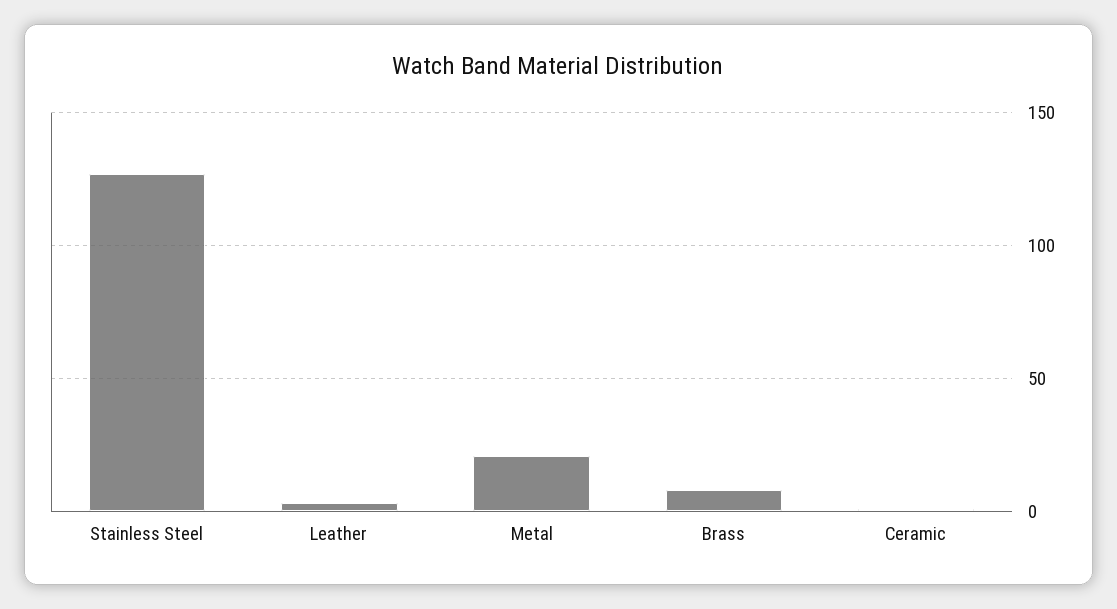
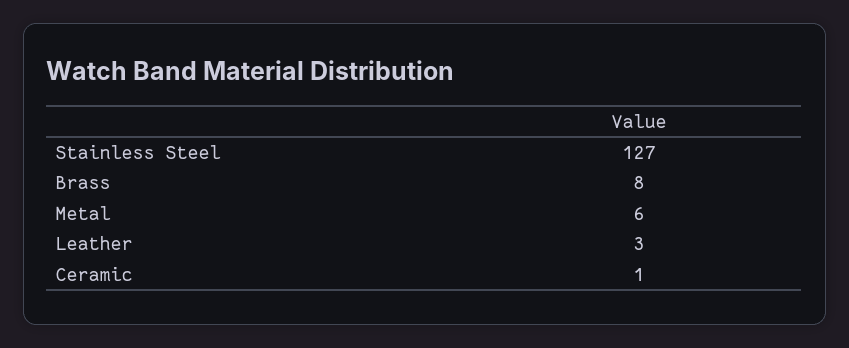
Metal: 20 -> 6

